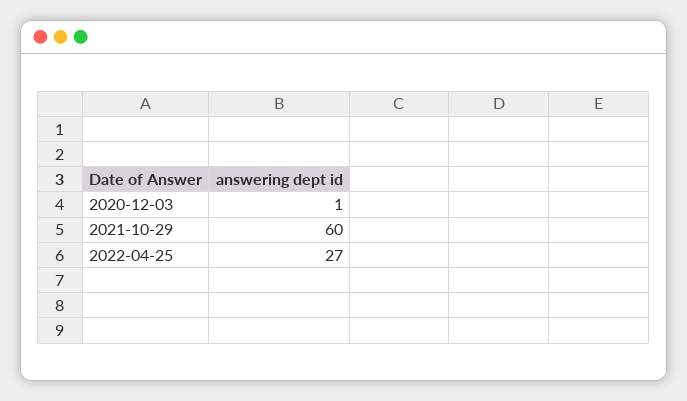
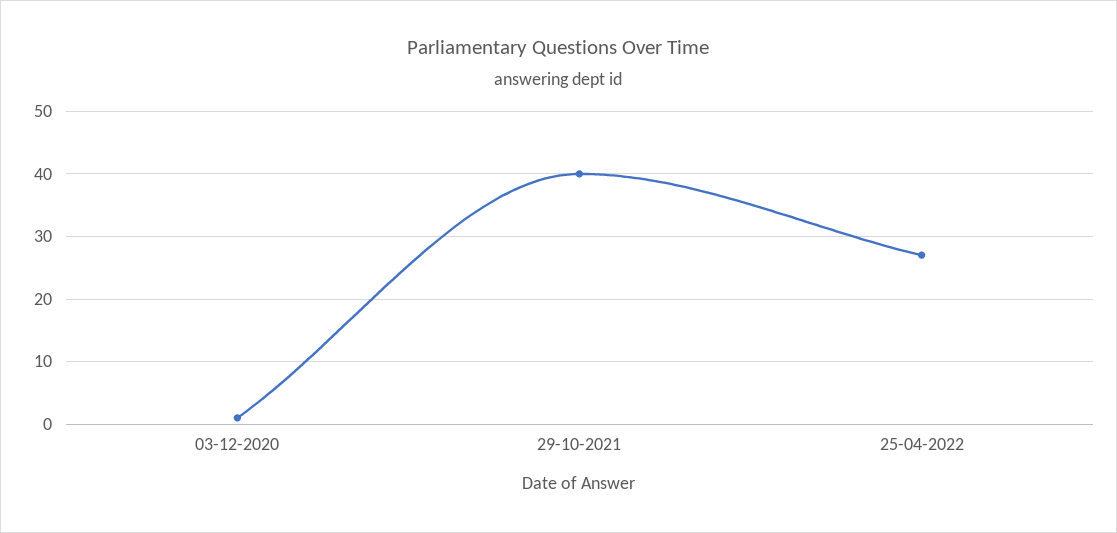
2021-10-29: 60 -> 40

